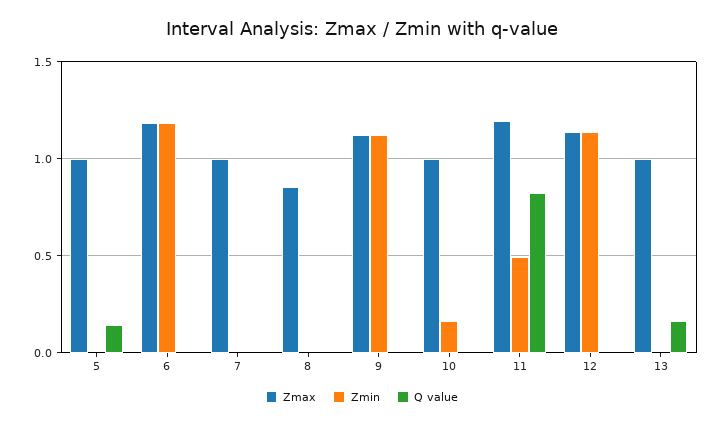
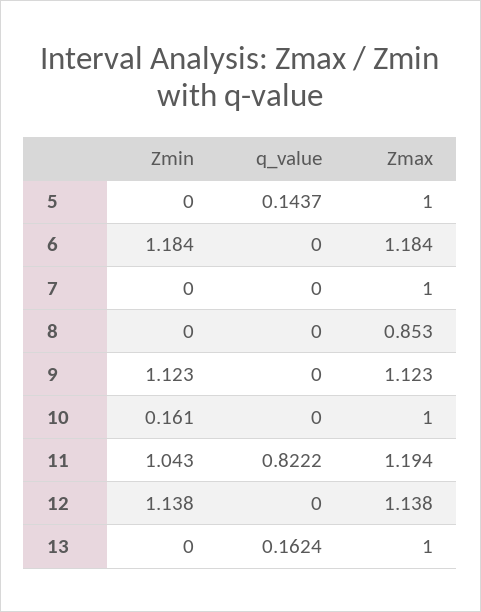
Zmin, 11: 0.5 -> 1.043

